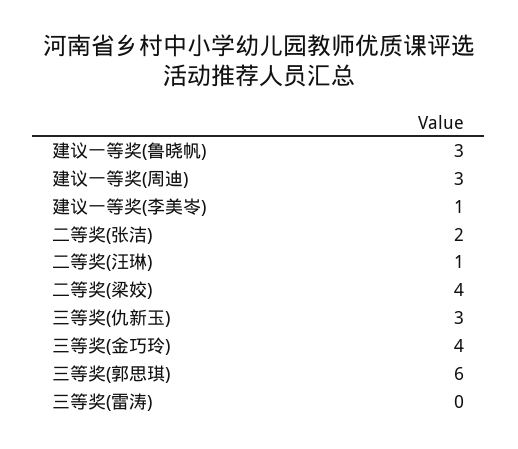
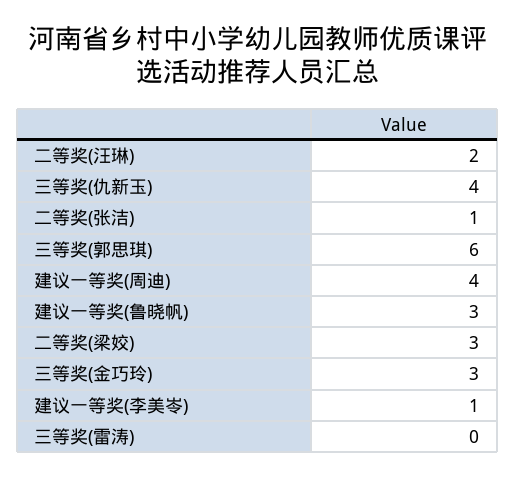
建议一等奖(周迪): 3 -> 4
二等奖(张洁): 2 -> 1
二等奖(汪琳): 1 -> 2
二等奖(梁姣): 4 -> 3
三等奖(仇新玉): 3 -> 4
三等奖(金巧玲): 4 -> 3

